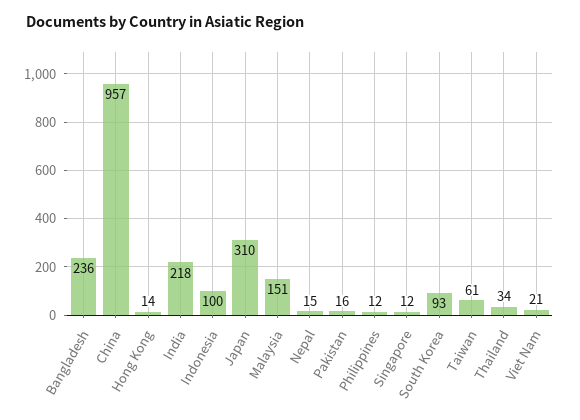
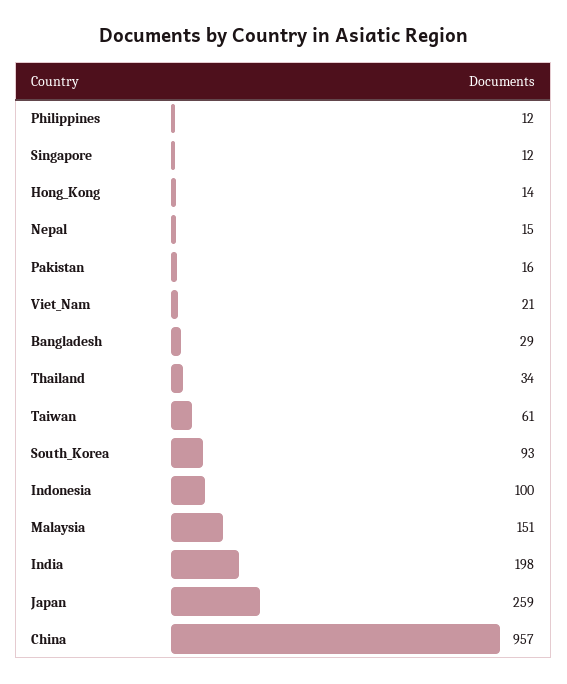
Bangladesh: 236 -> 29
India: 218 -> 198
Japan: 310 -> 259

